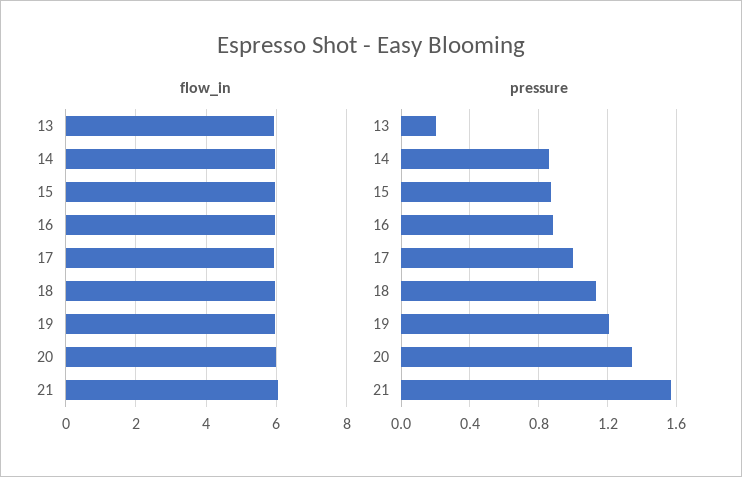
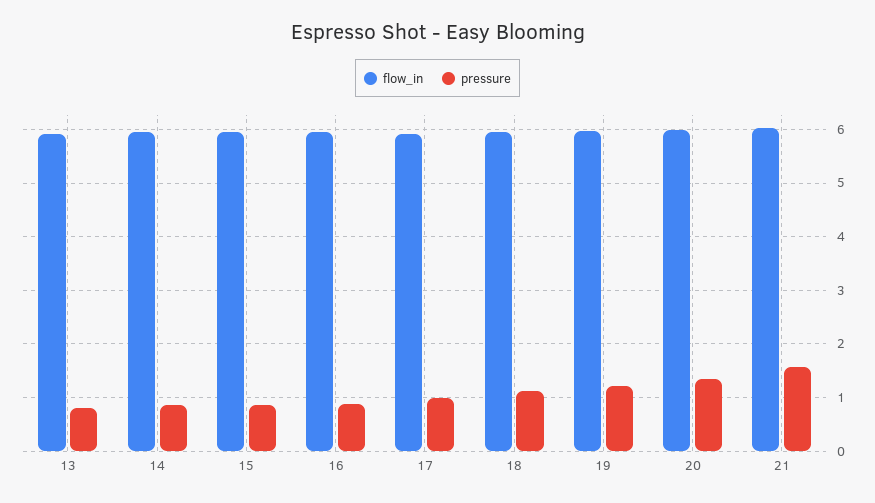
pressure, 13: 0.2 -> 0.8

